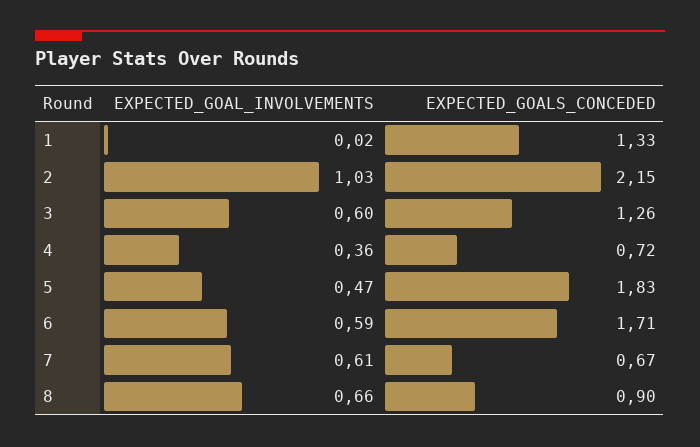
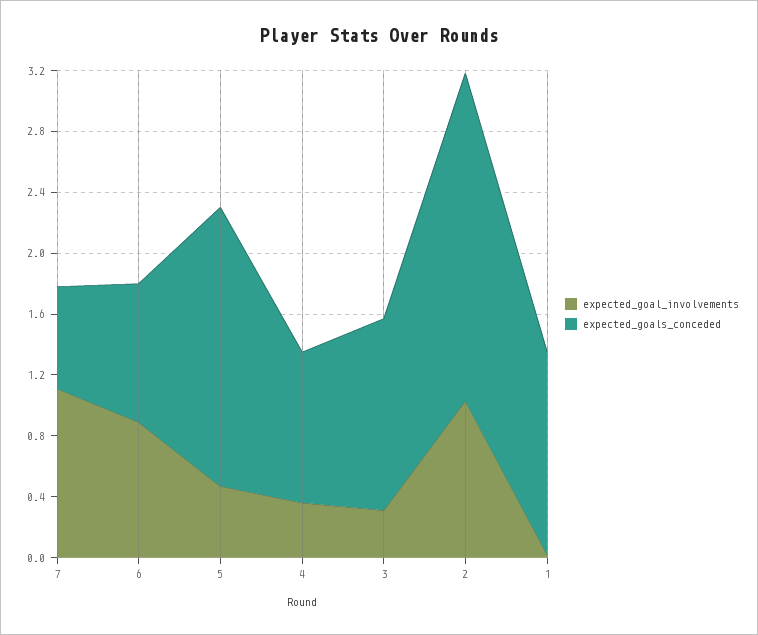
EXPECTED_GOAL_INVOLVEMENTS, 3: 0.6 -> 0.3
EXPECTED_GOALS_CONCEDED, 4: 0.72 -> 1
EXPECTED_GOAL_INVOLVEMENTS, 6: 0.59 -> 0.9
EXPECTED_GOALS_CONCEDED, 6: 1.71 -> 0.9
EXPECTED_GOAL_INVOLVEMENTS, 7: 0.61 -> 1.1
EXPECTED_GOAL_INVOLVEMENTS, 8: 0.66 -> none
EXPECTED_GOALS_CONCEDED, 8: 0.9 -> none

